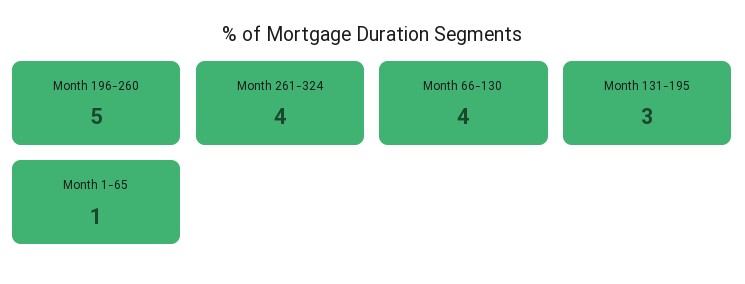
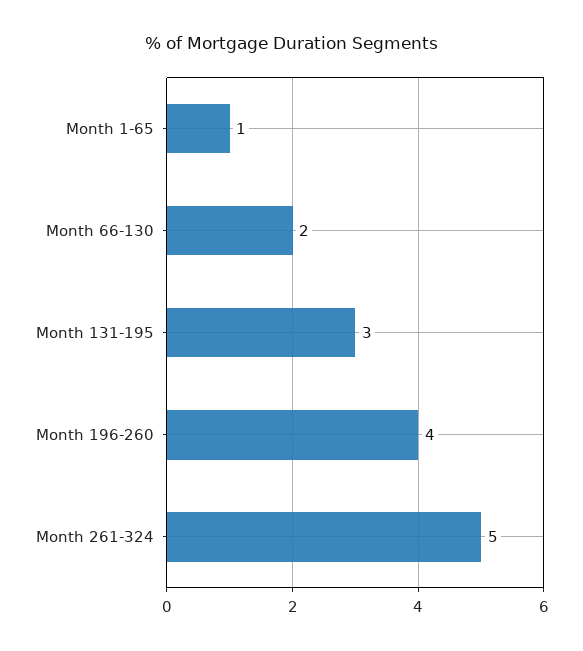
Month 196-260: 5 -> 4
Month 261-324: 4 -> 5
Month 66-130: 4 -> 2

